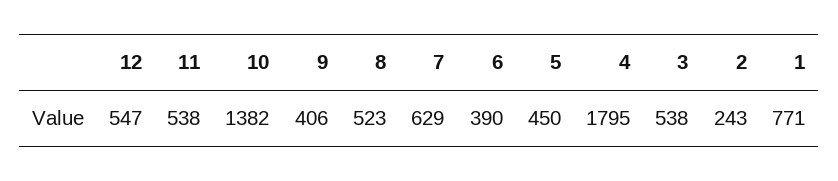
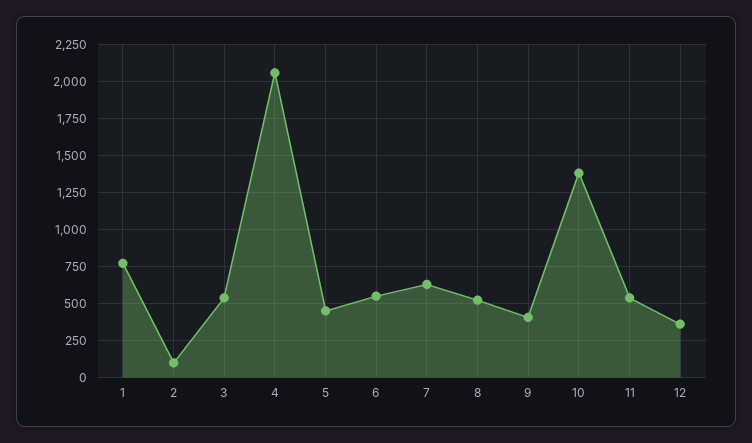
12: 547 -> 350
6: 390 -> 550
4: 1795 -> 2050
2: 243 -> 100

